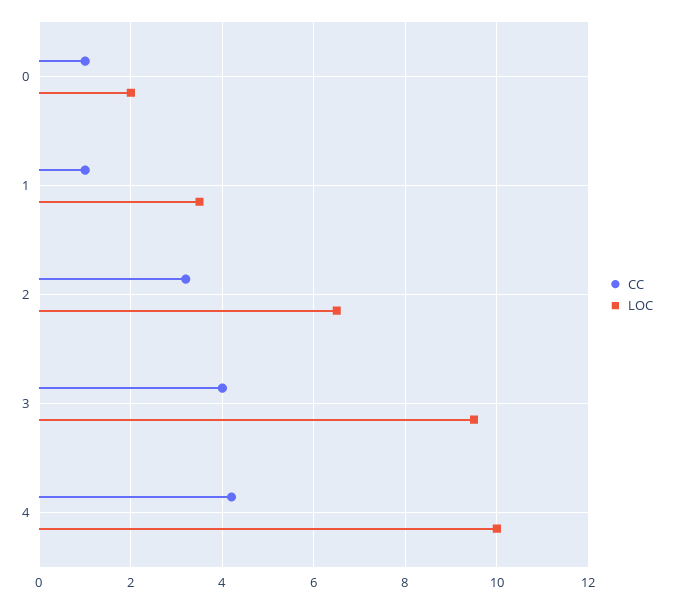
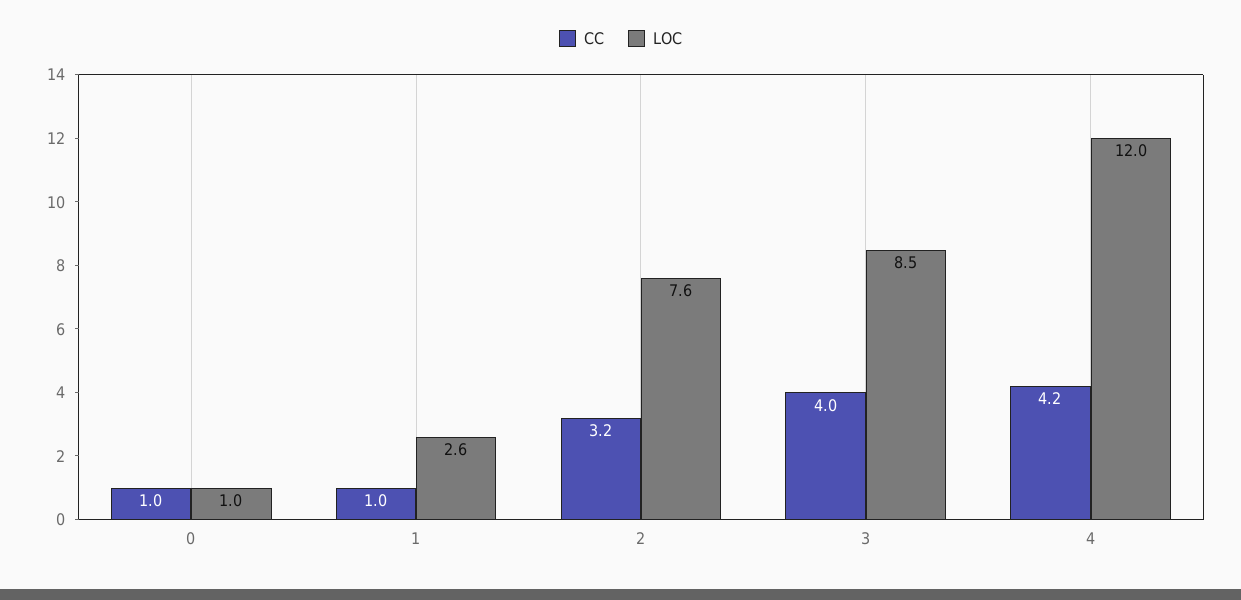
LOC, 0: 2 -> 1
LOC, 1: 3.5 -> 2.6
LOC, 2: 6.5 -> 7.6
LOC, 3: 9.5 -> 8.5
LOC, 4: 10 -> 12

